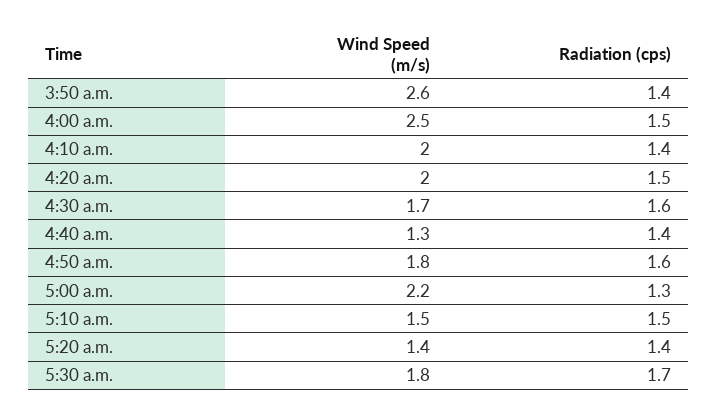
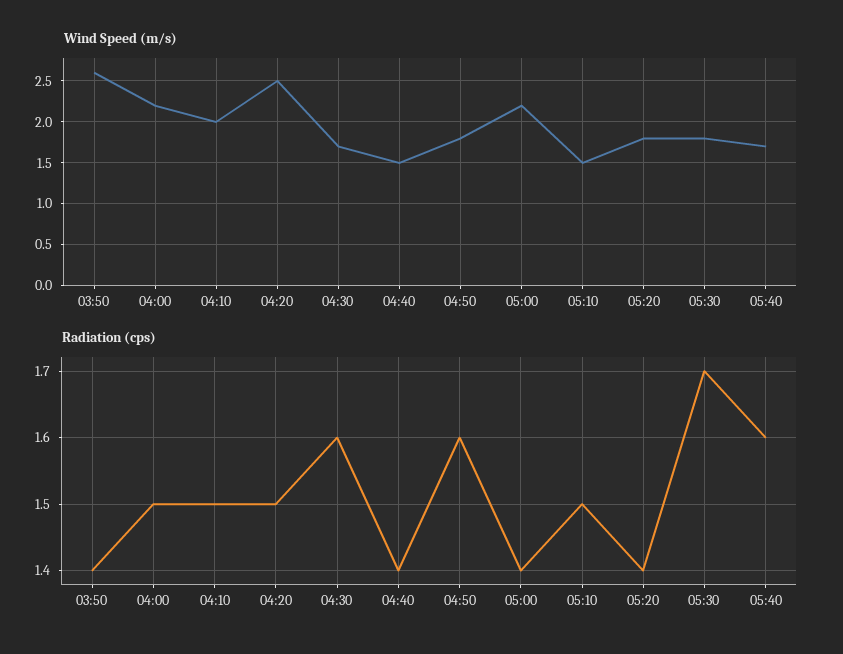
Wind Speed (m/s), 4:00 a.m.: 2.5 -> 2.2
Radiation (cps), 4:10 a.m.: 1.4 -> 1.5
Wind Speed (m/s), 4:20 a.m.: 2 -> 2.5
Wind Speed (m/s), 4:40 a.m.: 1.3 -> 1.5
Radiation (cps), 5:00 a.m.: 1.3 -> 1.4
Wind Speed (m/s), 5:20 a.m.: 1.4 -> 1.8
Wind Speed (m/s), 05:40: none -> 1.7
Radiation (cps), 05:40: none -> 1.6

